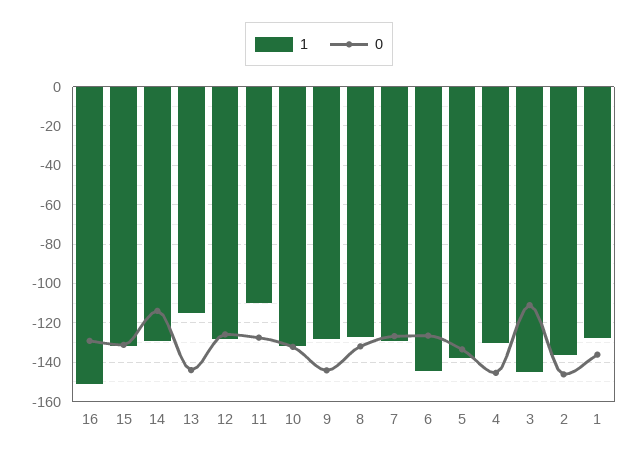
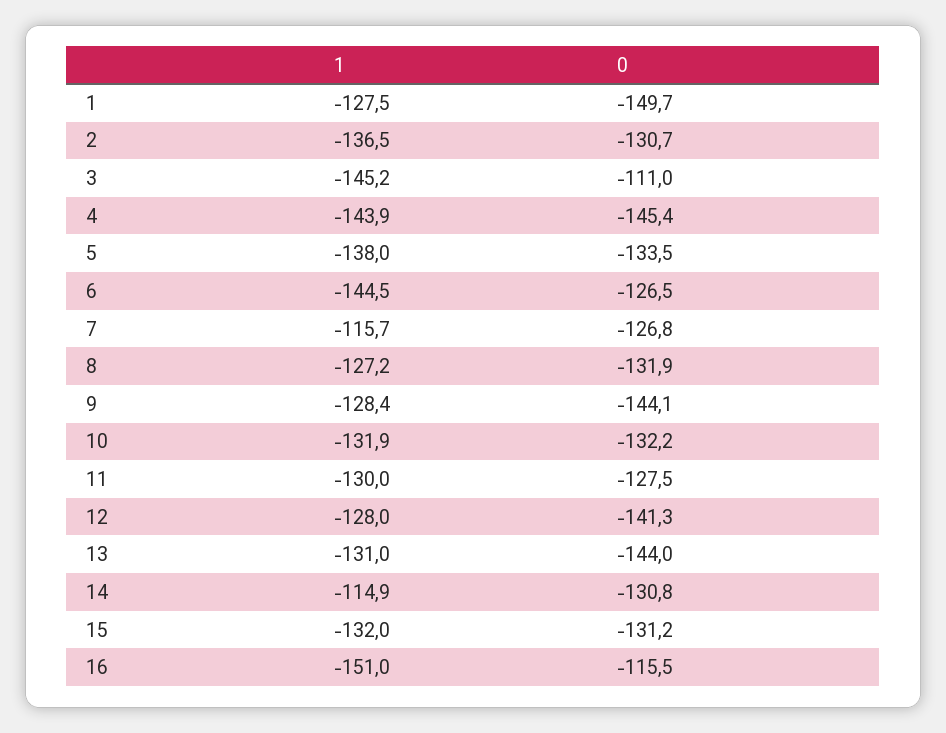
0, 16: -130 -> -115.5
1, 14: -130 -> -114.9
0, 14: -115 -> -130.8
1, 13: -115 -> -131
0, 12: -125 -> -141.3
1, 11: -110 -> -130
1, 7: -130 -> -115.7
1, 4: -130 -> -143.9
0, 2: -145 -> -130.7
0, 1: -135 -> -149.7

